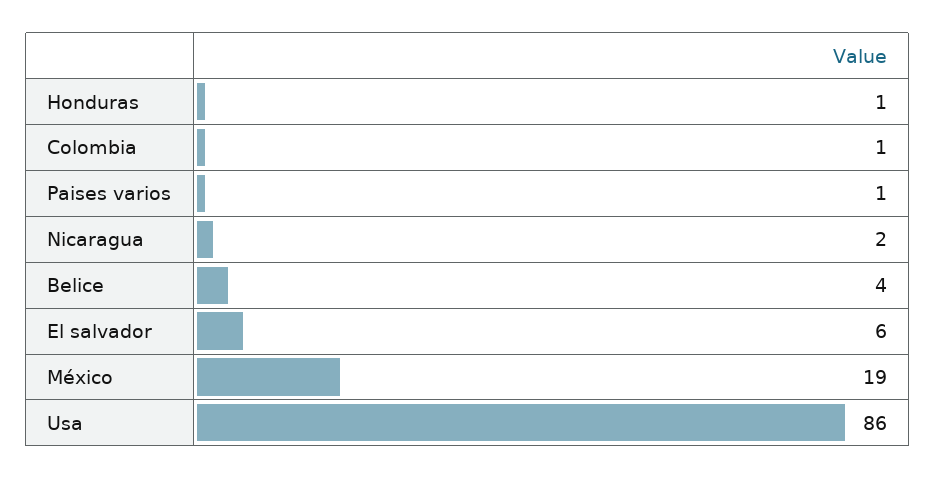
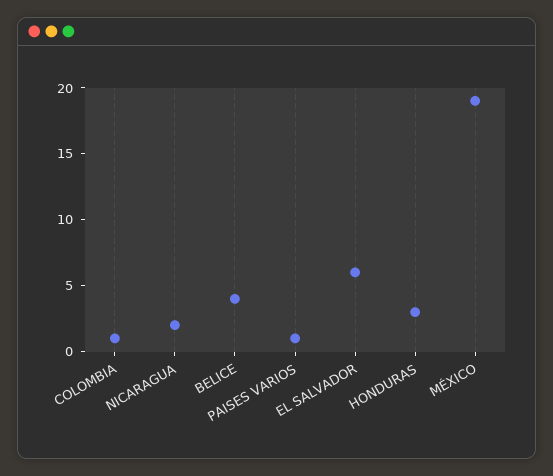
Honduras: 1 -> 3
Usa: 86 -> none

